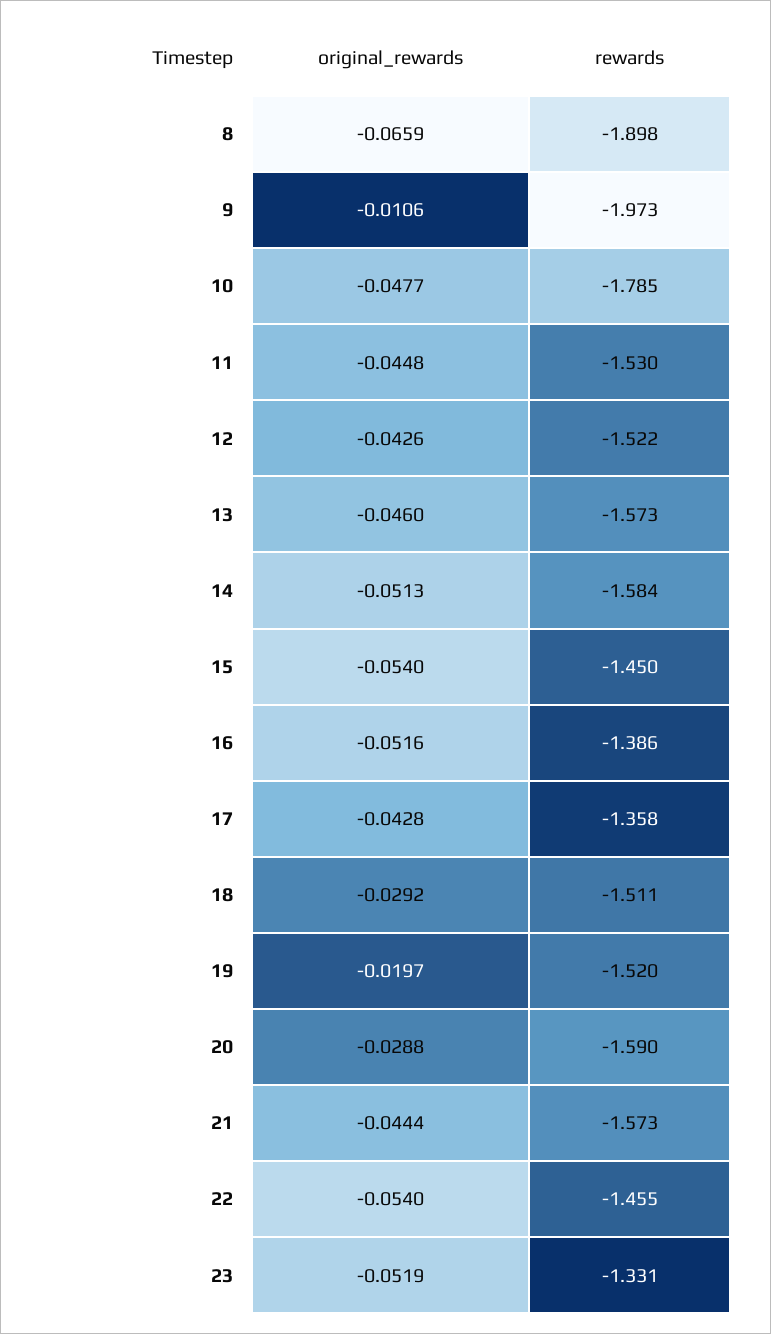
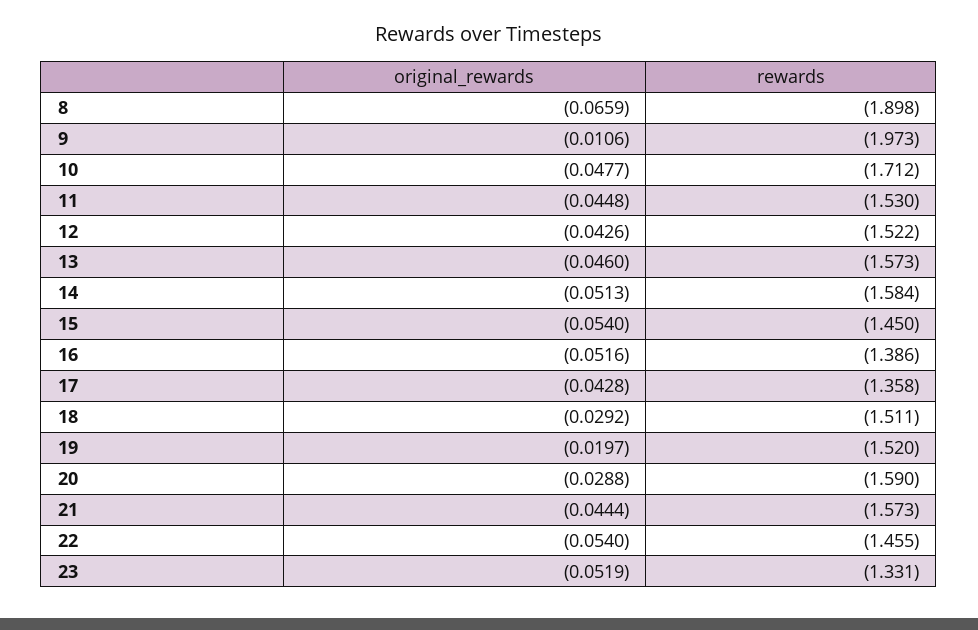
rewards, 10: -1.785 -> -1.712

